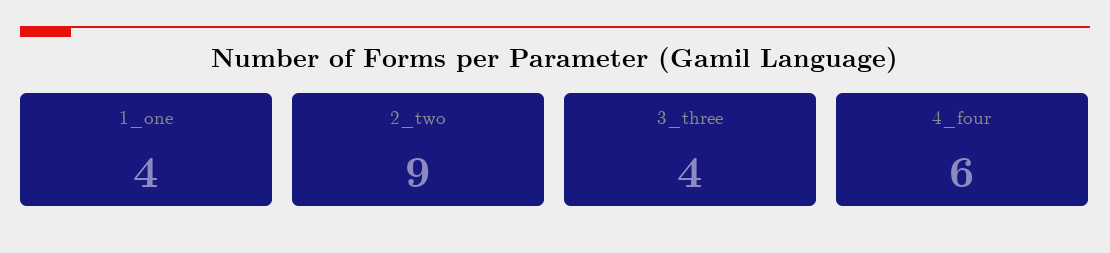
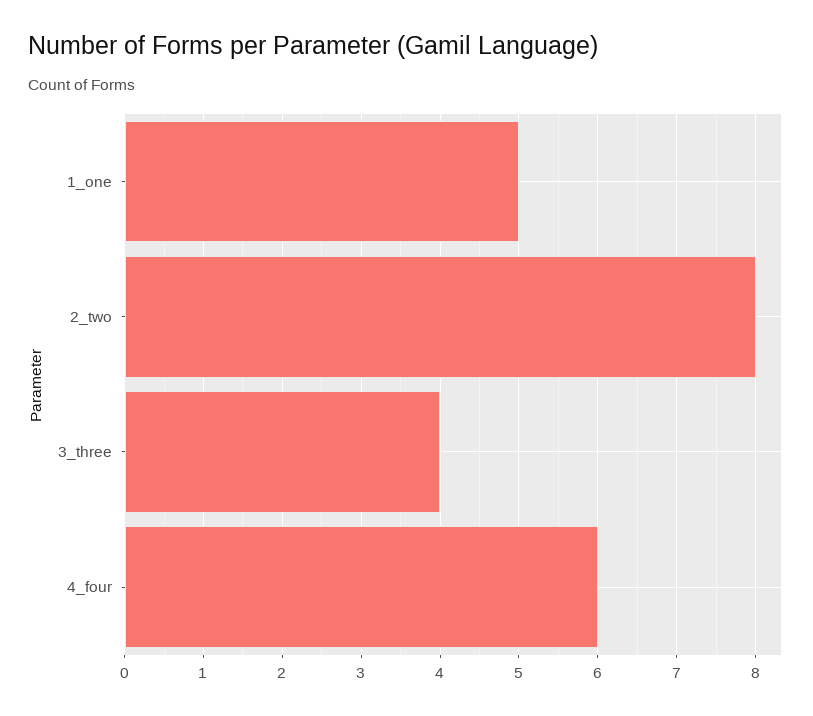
1_one: 4 -> 5
2_two: 9 -> 8

